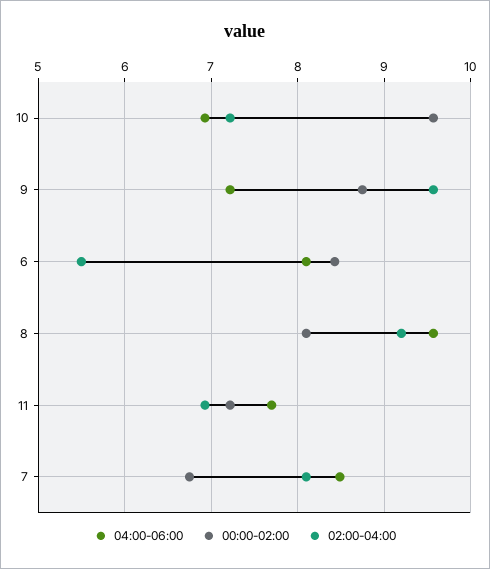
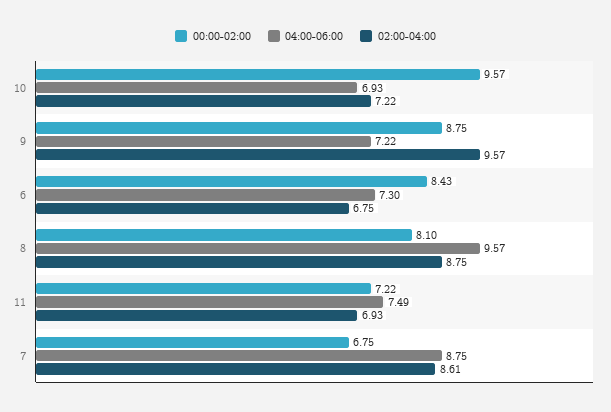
04:00-06:00, 6: 8.1 -> 7.3
02:00-04:00, 6: 5.5 -> 6.75
02:00-04:00, 8: 9.2 -> 8.75
04:00-06:00, 11: 7.7 -> 7.49
04:00-06:00, 7: 8.5 -> 8.75
02:00-04:00, 7: 8.1 -> 8.61

